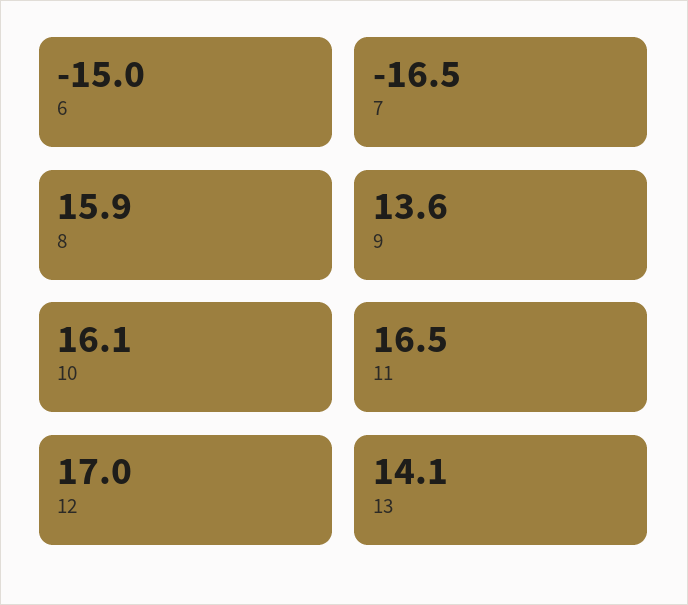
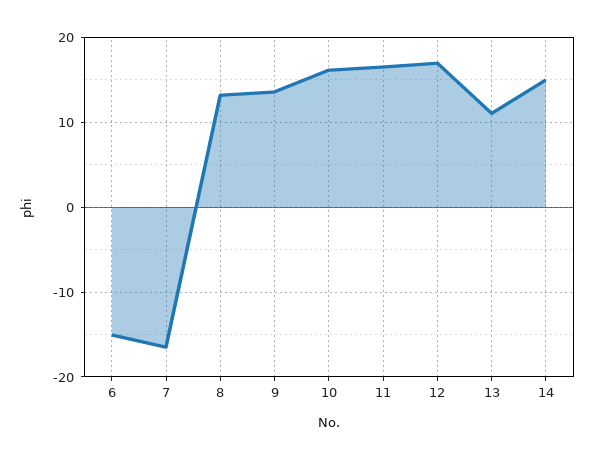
8: 15.9 -> 13
13: 14.1 -> 11
14: none -> 15

